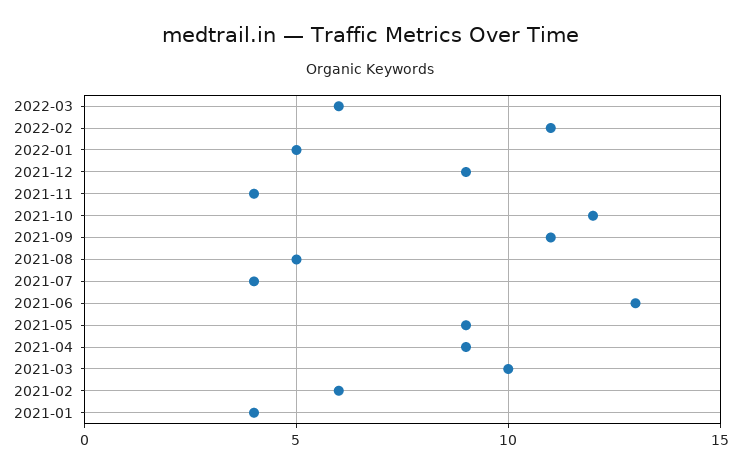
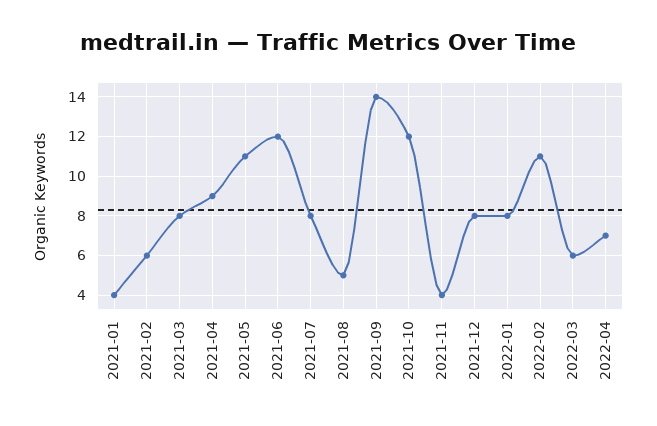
2022-01: 5 -> 8
2021-12: 9 -> 8
2021-09: 11 -> 14
2021-07: 4 -> 8
2021-06: 13 -> 12
2021-05: 9 -> 11
2021-03: 10 -> 8
2022-04: none -> 7

